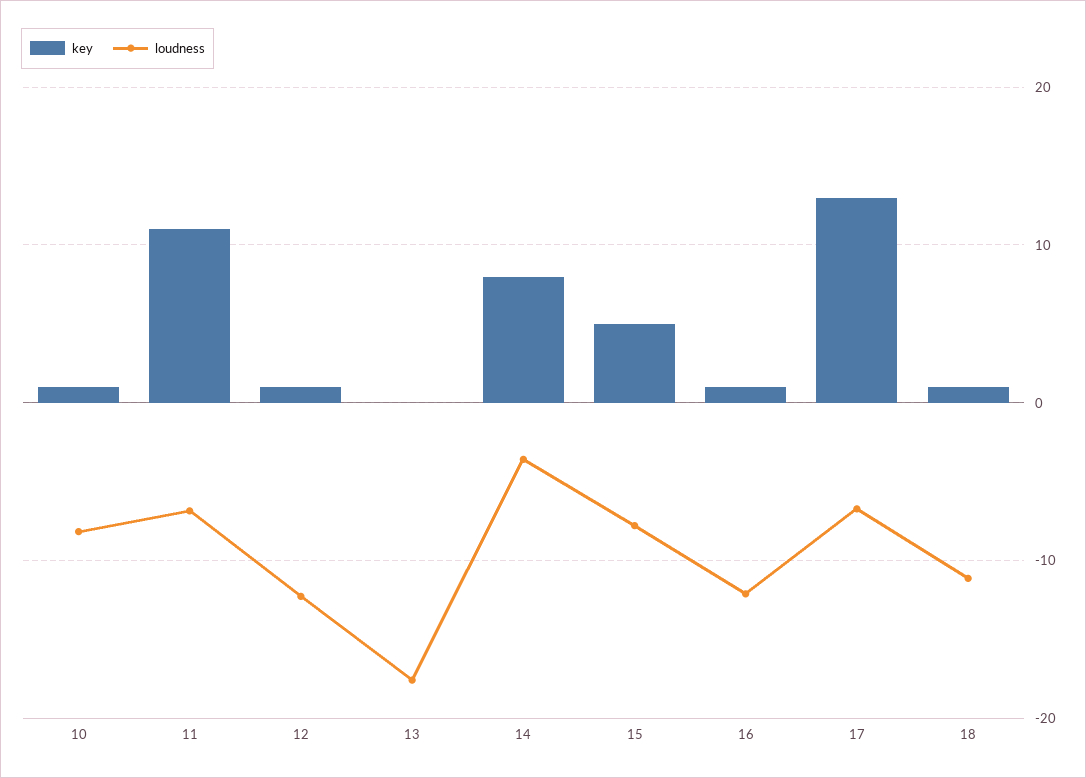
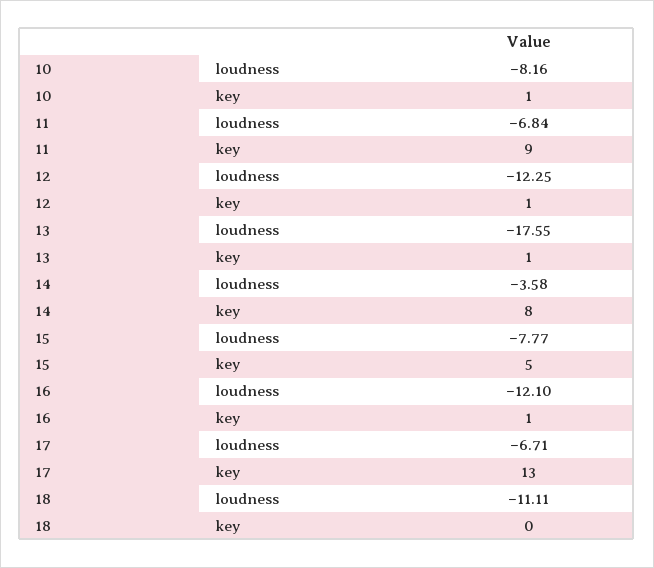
key, 11: 11 -> 9
key, 13: 0 -> 1
key, 18: 1 -> 0

